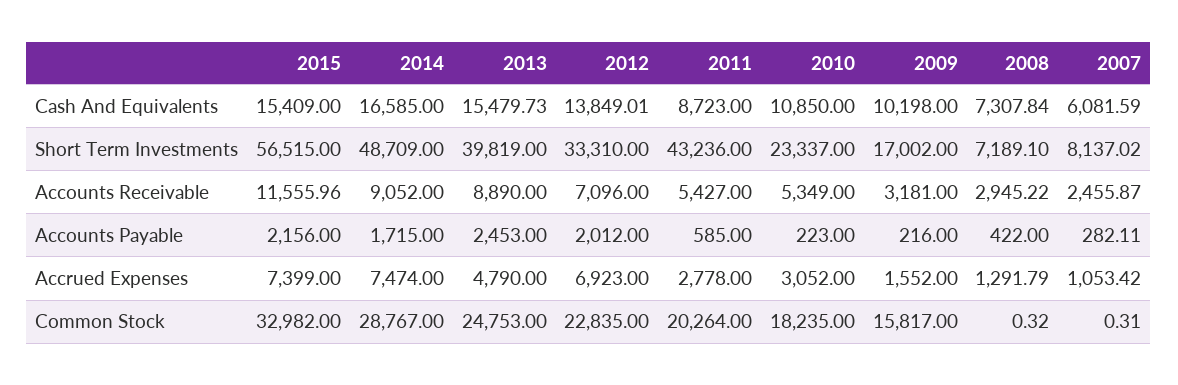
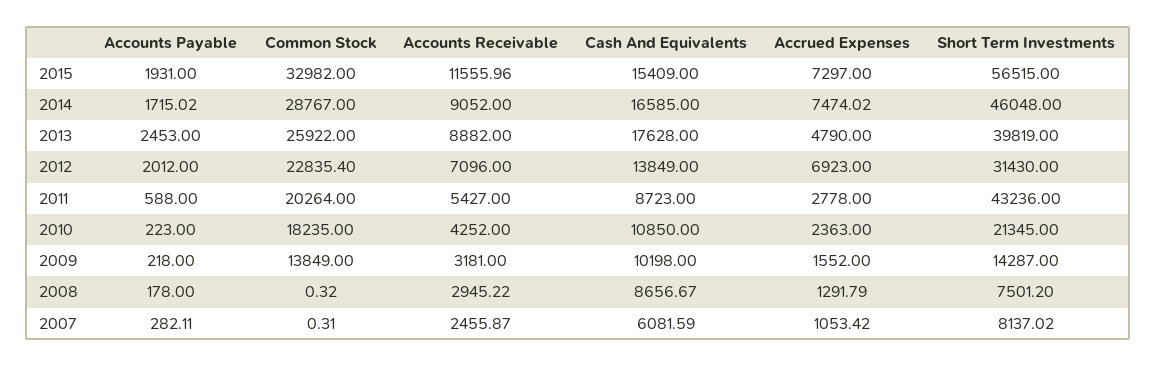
2013, Cash And Equivalents: 15479.73 -> 17628
2012, Cash And Equivalents: 13849.01 -> 13849
2008, Cash And Equivalents: 7307.84 -> 8656.67
2014, Short Term Investments: 48709 -> 46048
2012, Short Term Investments: 33310 -> 31430
2010, Short Term Investments: 23337 -> 21345
2009, Short Term Investments: 17002 -> 14287
2008, Short Term Investments: 7189.1 -> 7501.2
2013, Accounts Receivable: 8890 -> 8882
2010, Accounts Receivable: 5349 -> 4252
2015, Accounts Payable: 2156 -> 1931
2014, Accounts Payable: 1715 -> 1715.02
2011, Accounts Payable: 585 -> 588
2009, Accounts Payable: 216 -> 218
2008, Accounts Payable: 422 -> 178
2015, Accrued Expenses: 7399 -> 7297
2014, Accrued Expenses: 7474 -> 7474.02
2010, Accrued Expenses: 3052 -> 2363
2013, Common Stock: 24753 -> 25922
2012, Common Stock: 22835 -> 22835.4
2009, Common Stock: 15817 -> 13849

